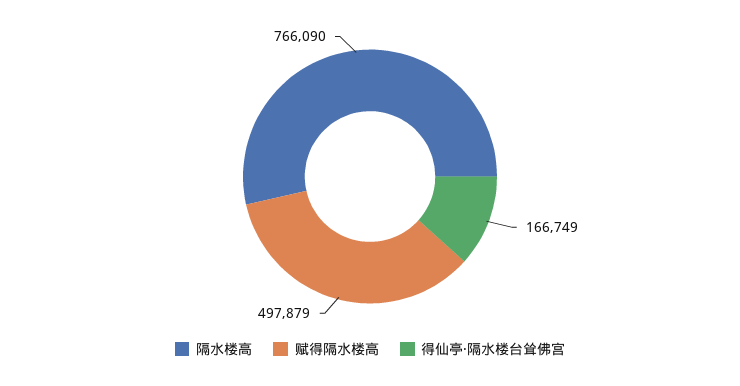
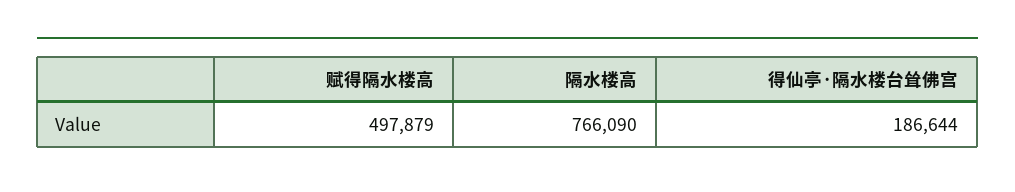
得仙亭·隔水楼台耸佛宫: 166749 -> 186644

